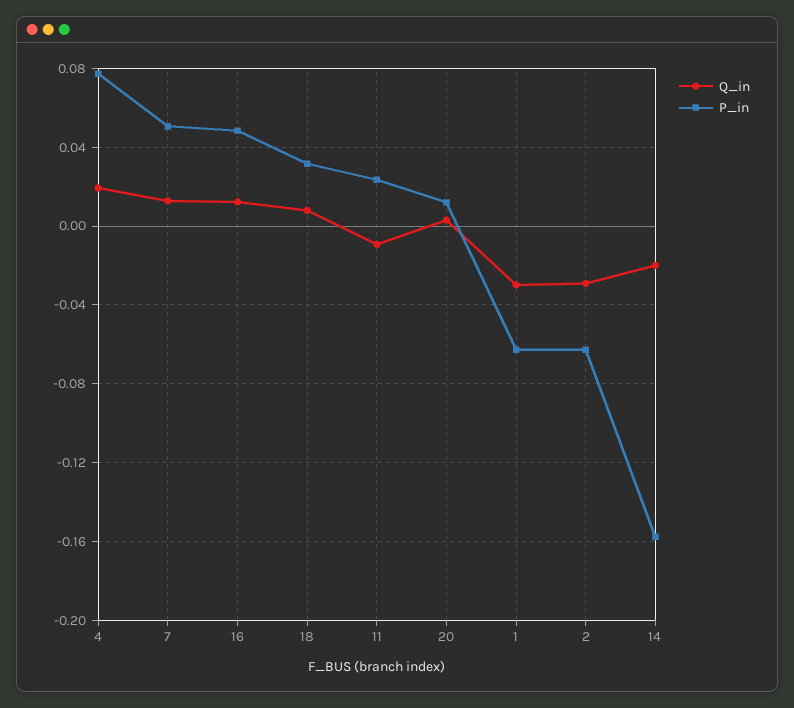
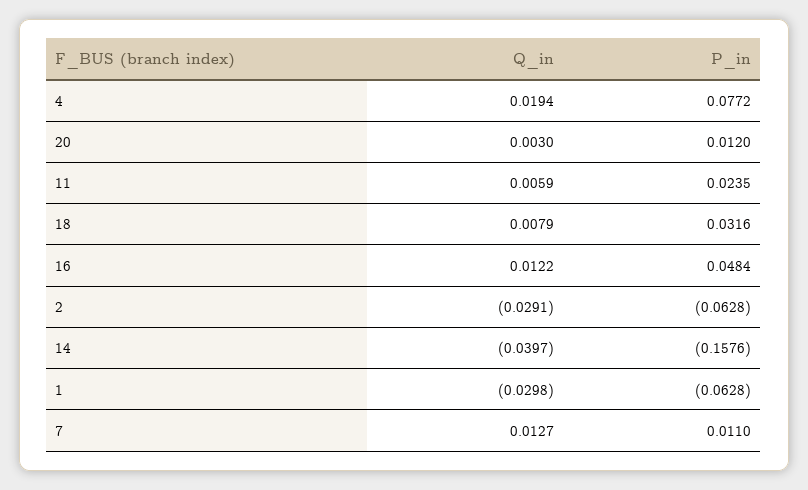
P_in, 7: 0.05 -> 0.011
Q_in, 11: -0.01 -> 0.0059
Q_in, 14: -0.02 -> -0.0397

